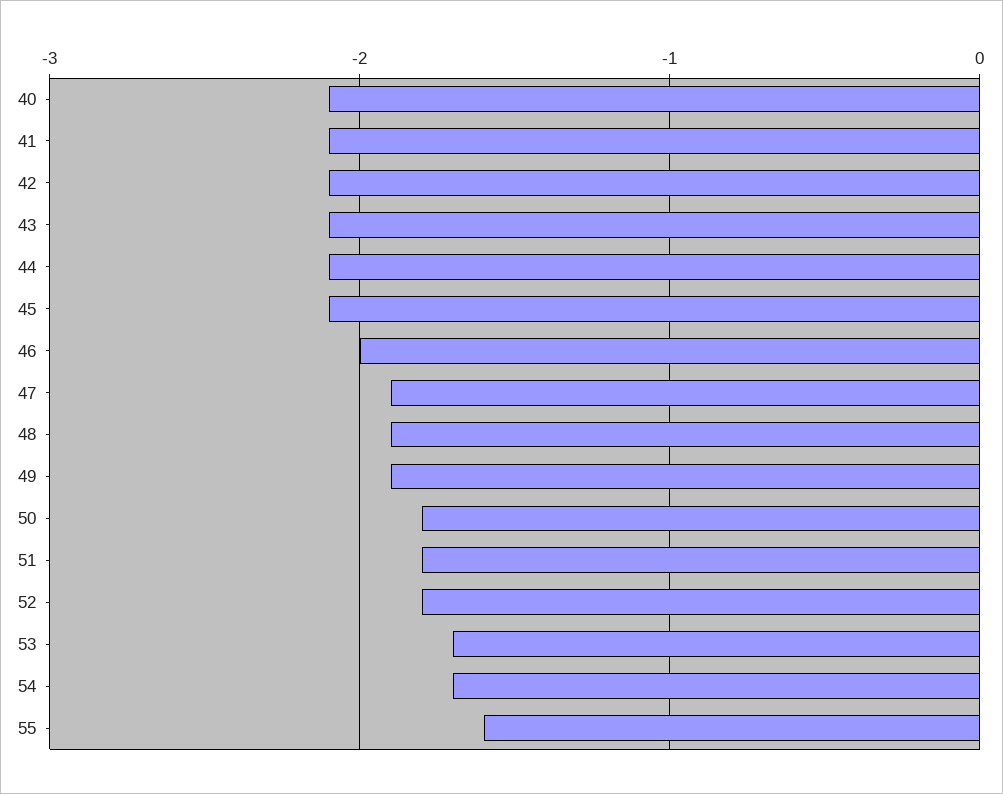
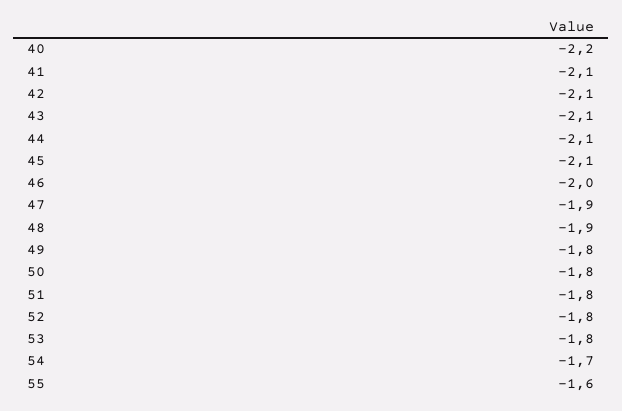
40: -2.1 -> -2.2
49: -1.9 -> -1.8
53: -1.7 -> -1.8

